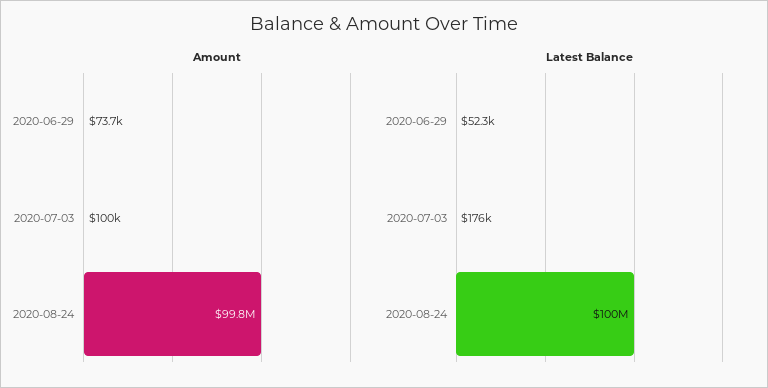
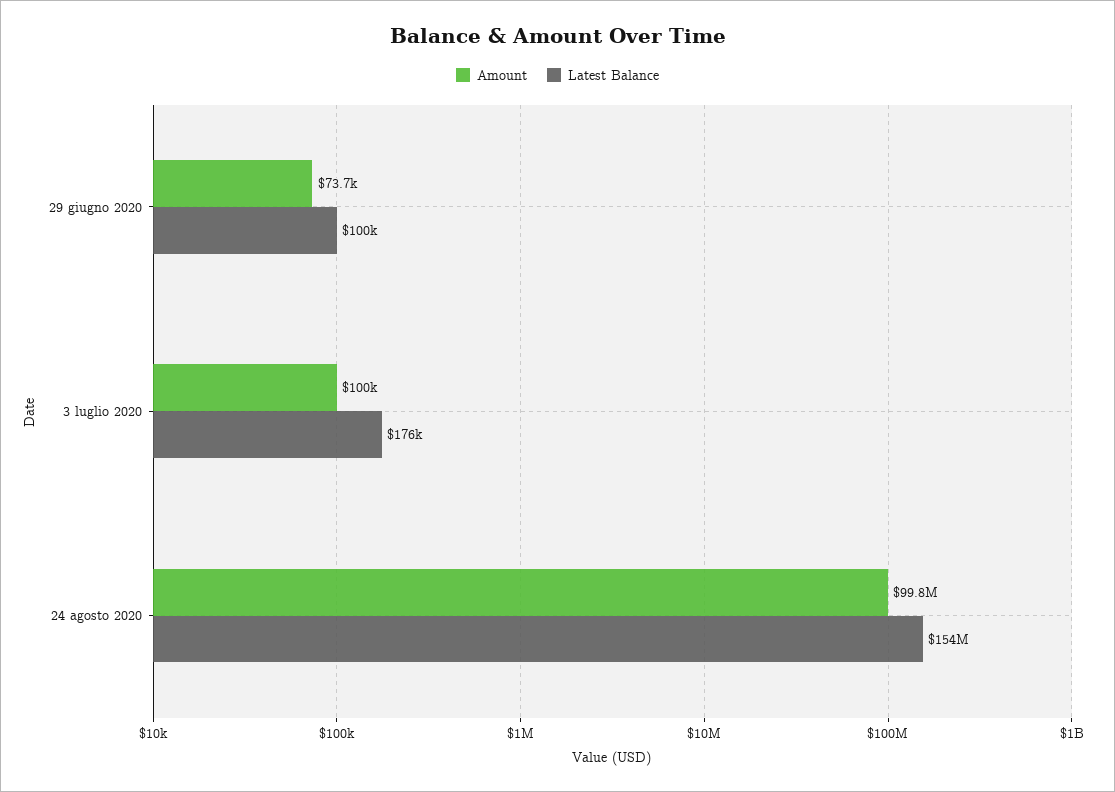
Latest Balance, 2020-06-29: 52300 -> 100000
Latest Balance, 2020-08-24: 100000000 -> 154000000

